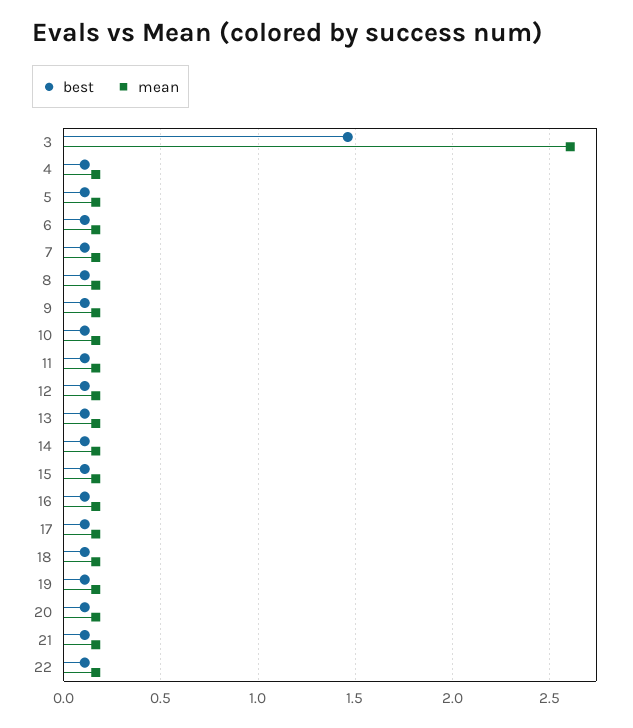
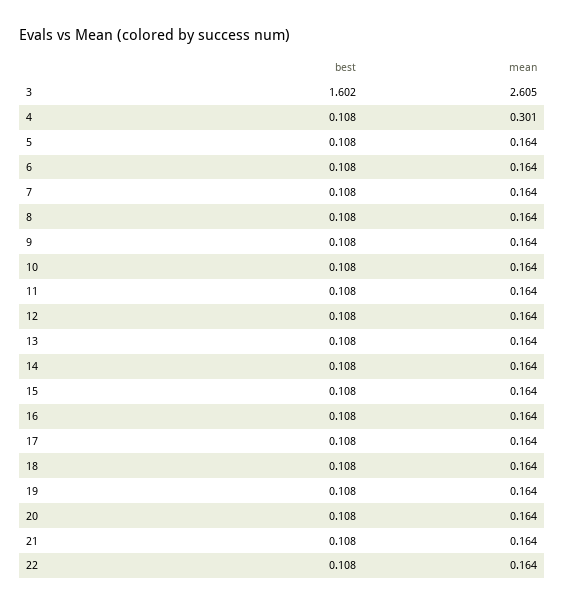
best, 3: 1.45 -> 1.602
mean, 4: 0.15 -> 0.301

